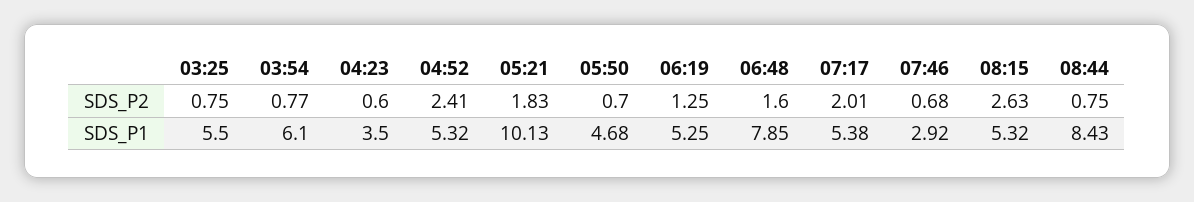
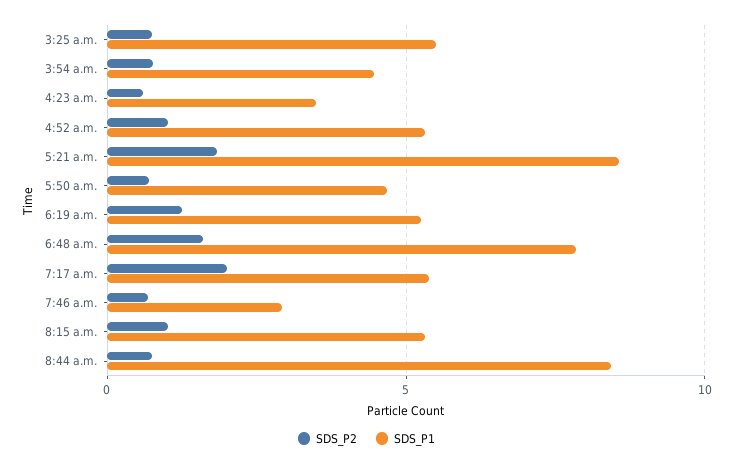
SDS_P2, 04:52: 2.41 -> 1
SDS_P2, 08:15: 2.63 -> 1
SDS_P1, 03:54: 6.1 -> 4.5
SDS_P1, 05:21: 10.13 -> 8.5

